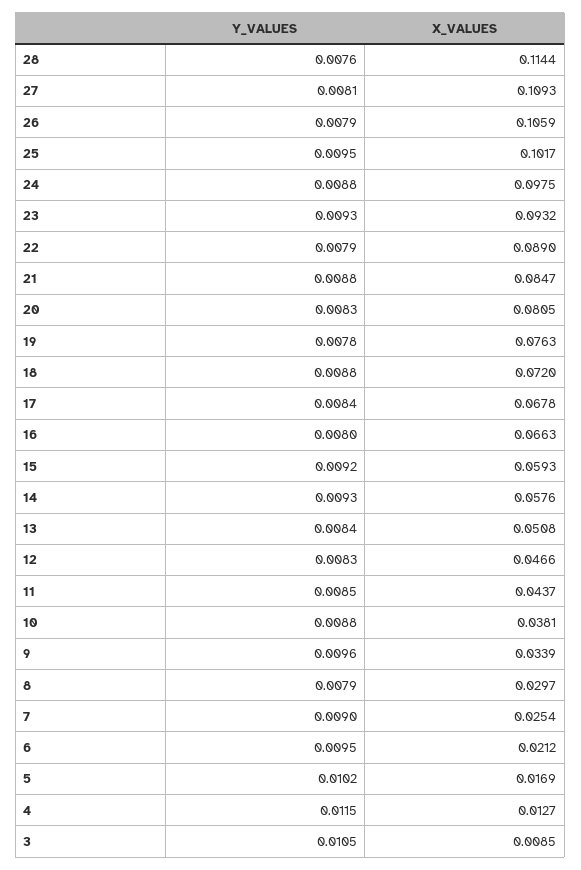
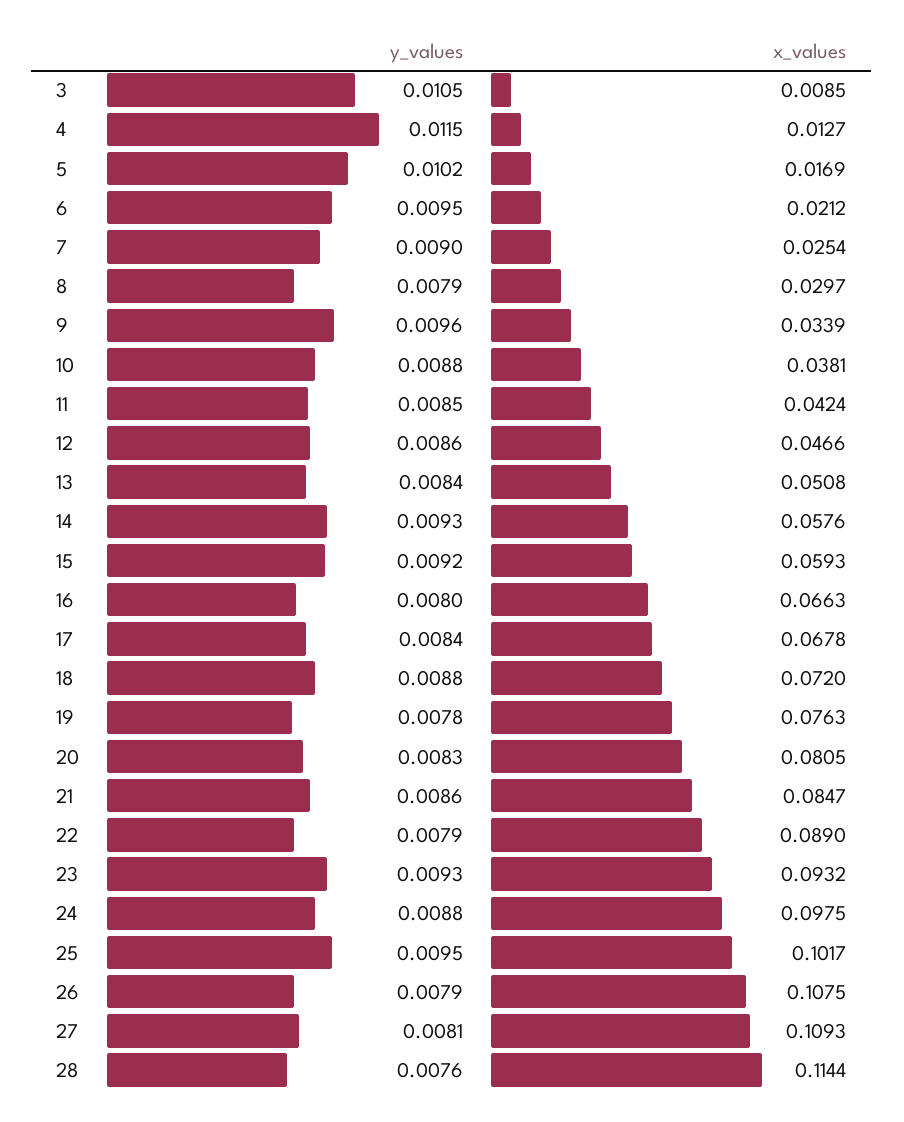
X_VALUES, 26: 0.1059 -> 0.1075
Y_VALUES, 21: 0.0088 -> 0.0086
Y_VALUES, 12: 0.0083 -> 0.0086
X_VALUES, 11: 0.0437 -> 0.0424

